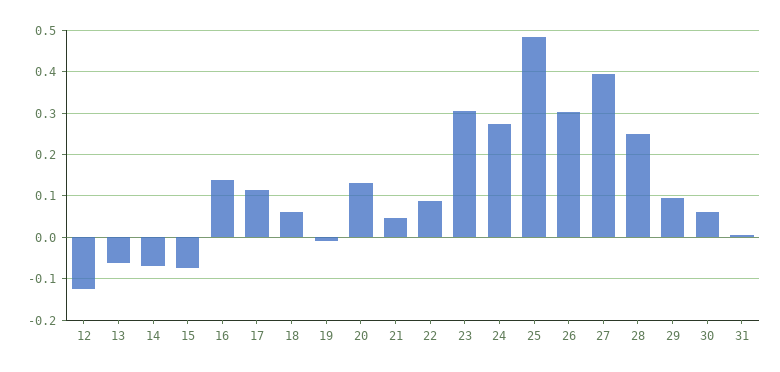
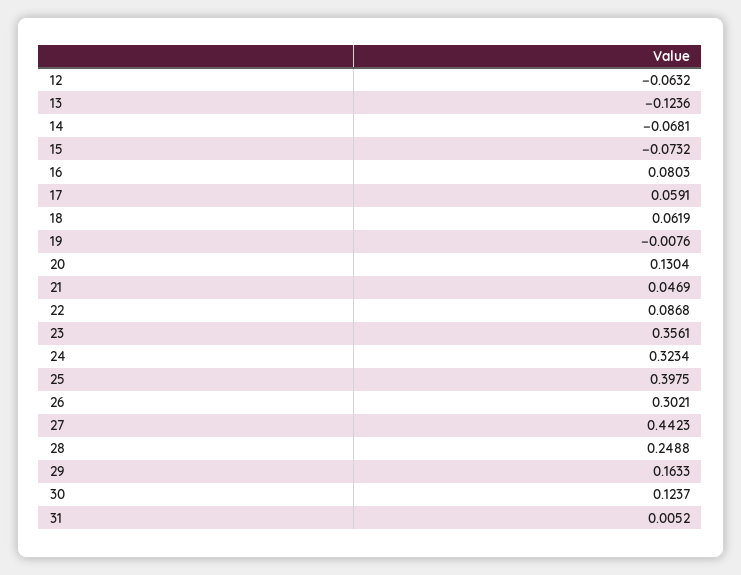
12: -0.12 -> -0.0632
13: -0.06 -> -0.1236
16: 0.14 -> 0.0803
17: 0.12 -> 0.0591
23: 0.3 -> 0.3561
24: 0.28 -> 0.3234
25: 0.48 -> 0.3975
27: 0.4 -> 0.4423
29: 0.1 -> 0.1633
30: 0.06 -> 0.1237

